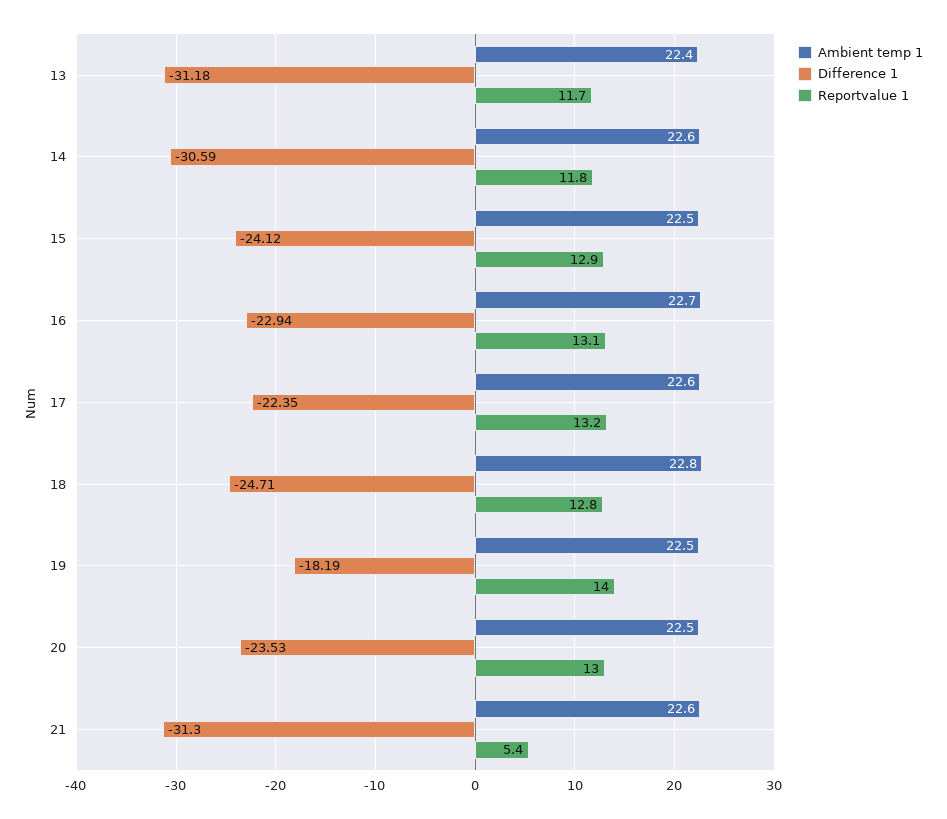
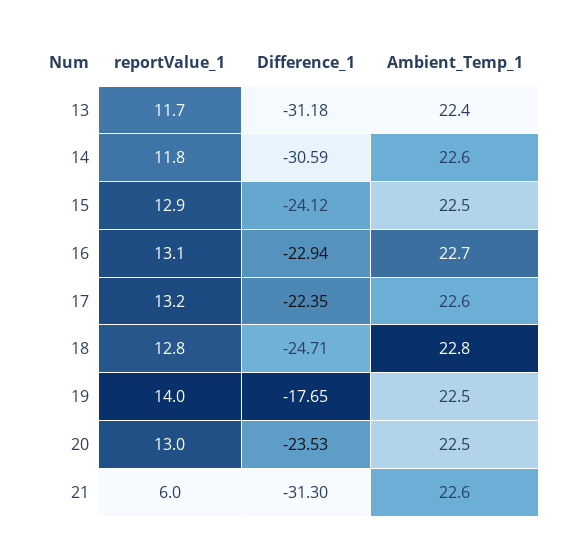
Difference 1, 19: -18.19 -> -17.65
Reportvalue 1, 21: 5.4 -> 6

